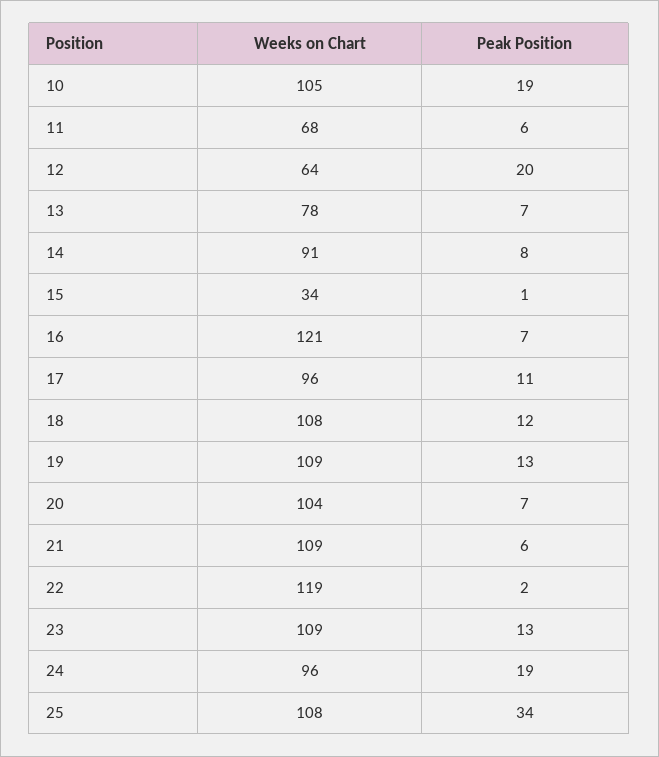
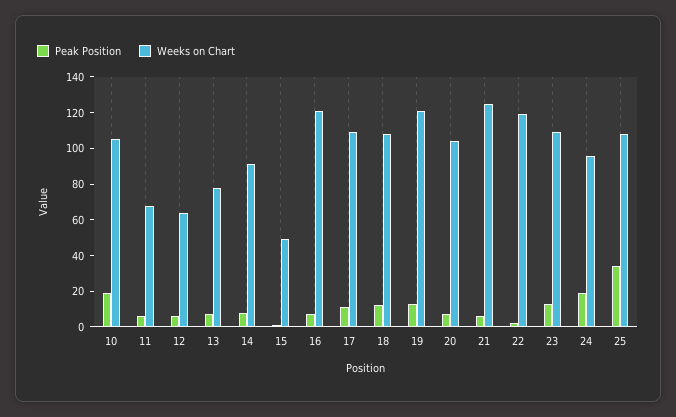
Peak Position, 12: 20 -> 5
Weeks on Chart, 15: 34 -> 50
Weeks on Chart, 17: 96 -> 110
Weeks on Chart, 19: 109 -> 120
Weeks on Chart, 21: 109 -> 125

